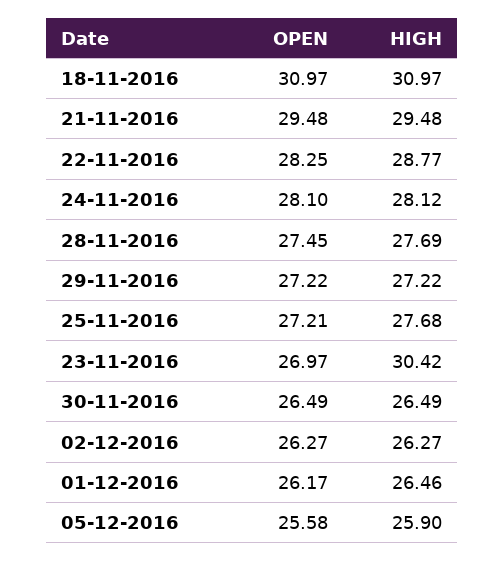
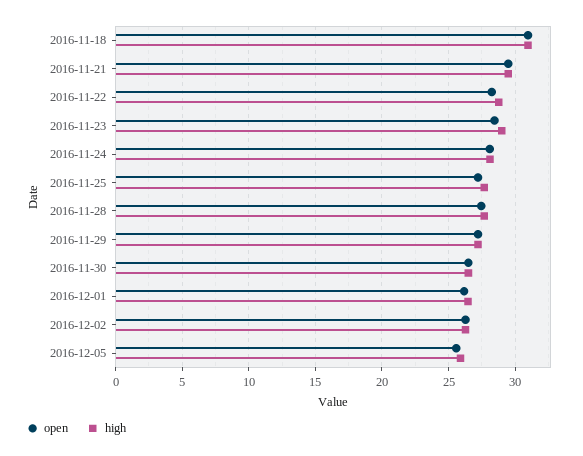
OPEN, 23-11-2016: 26.97 -> 28.5
HIGH, 23-11-2016: 30.42 -> 29

